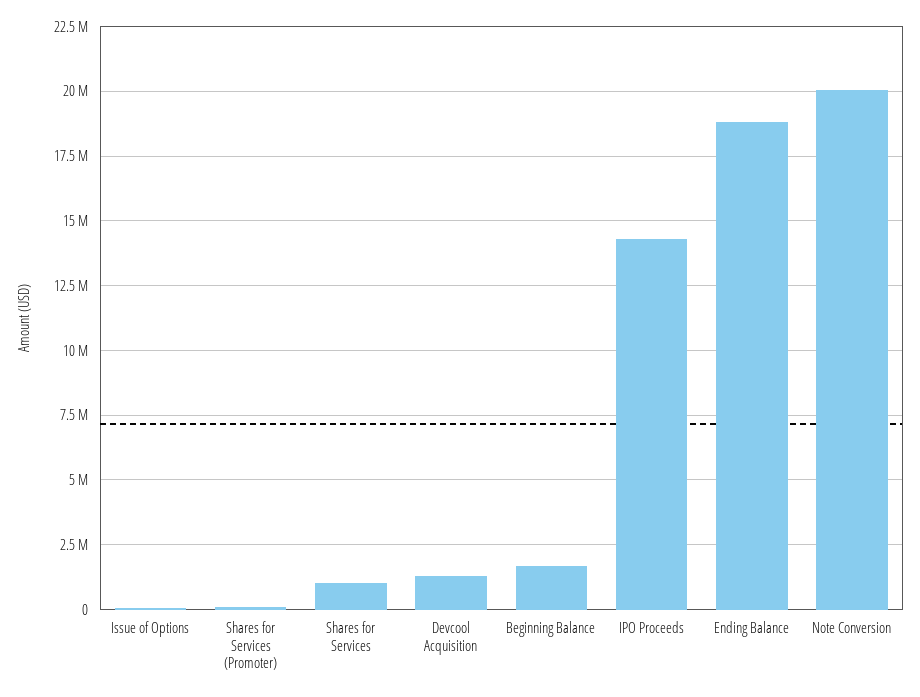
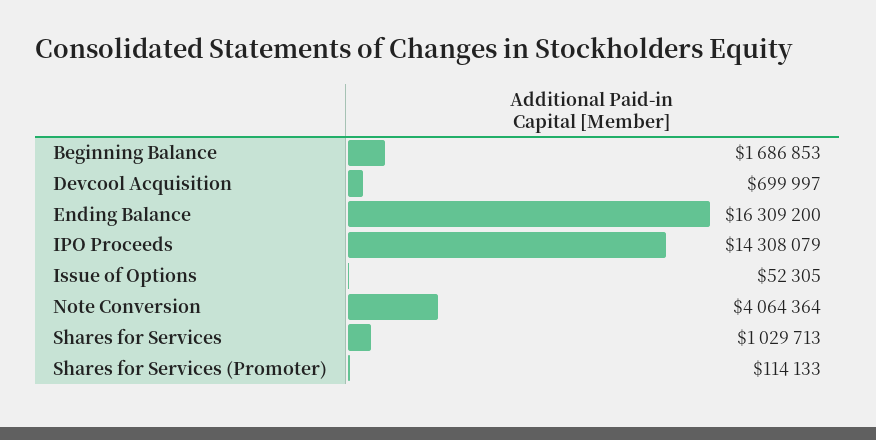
Devcool Acquisition: 1250000 -> 699997
Ending Balance: 18750000 -> 16309200
Note Conversion: 20000000 -> 4064364

